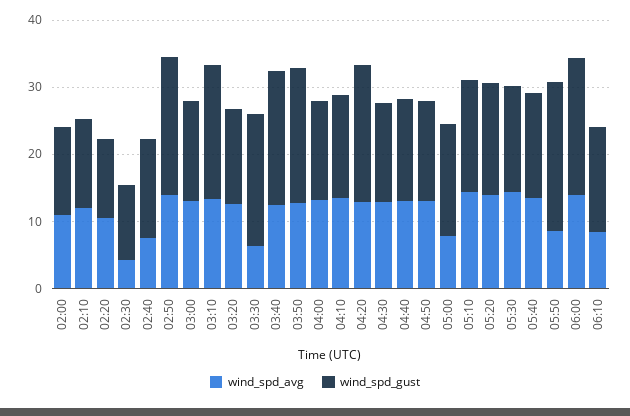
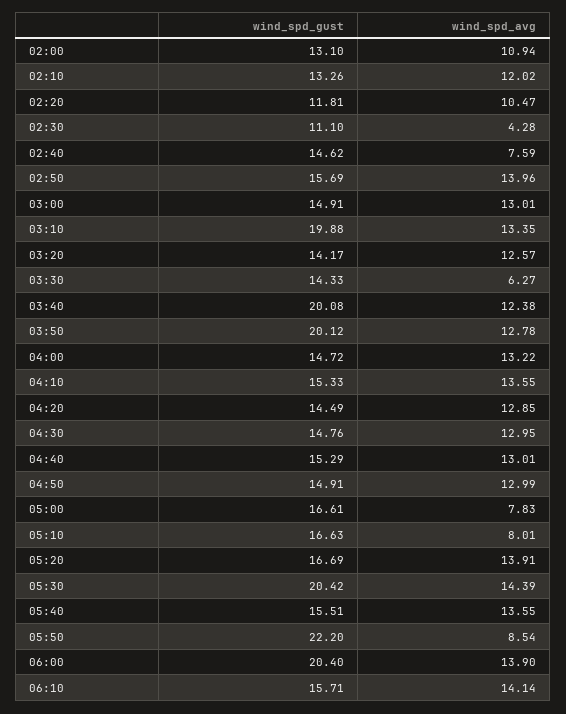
wind_spd_gust, 02:50: 20 -> 15.69
wind_spd_gust, 03:30: 20 -> 14.33
wind_spd_gust, 04:20: 20 -> 14.49
wind_spd_avg, 05:10: 14 -> 8.01
wind_spd_gust, 05:30: 16 -> 20.42
wind_spd_avg, 06:10: 8 -> 14.14

